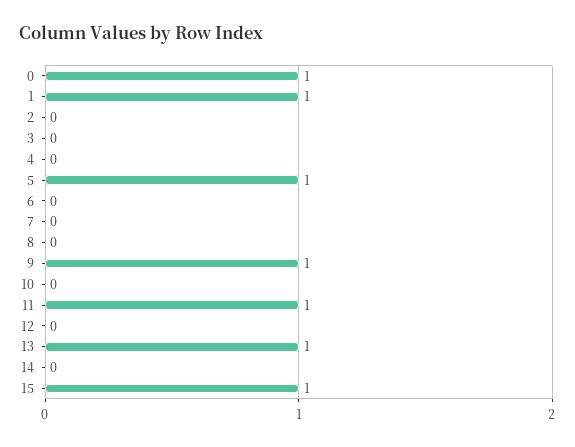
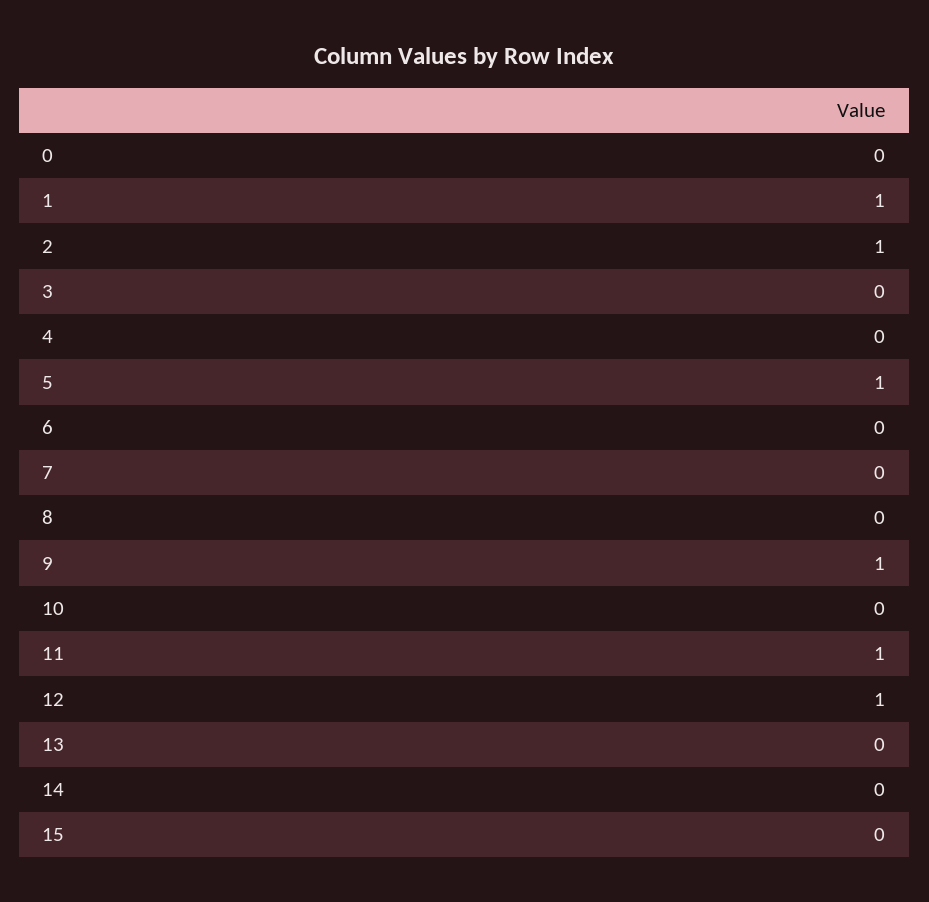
0: 1 -> 0
2: 0 -> 1
12: 0 -> 1
13: 1 -> 0
15: 1 -> 0

